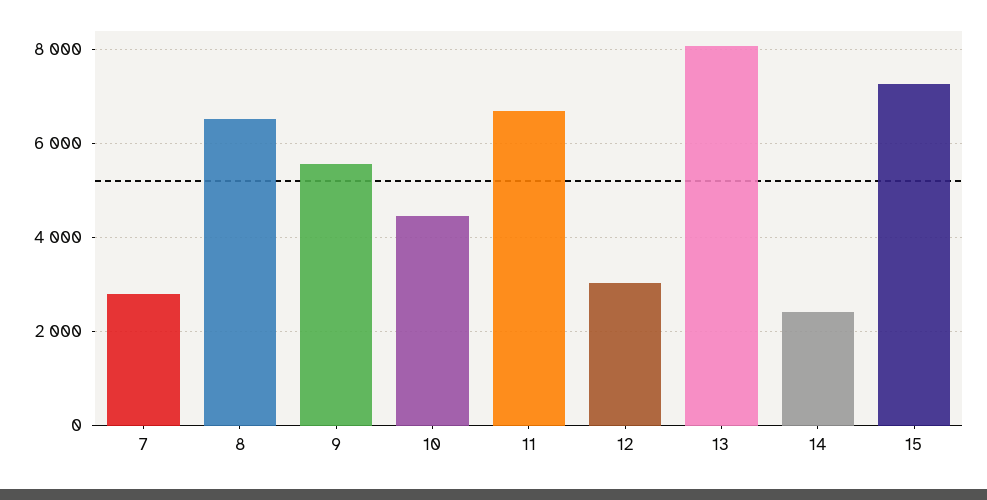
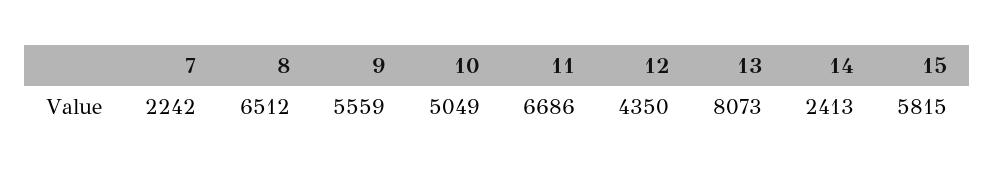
7: 2800 -> 2242
10: 4400 -> 5049
12: 3000 -> 4350
15: 7200 -> 5815

